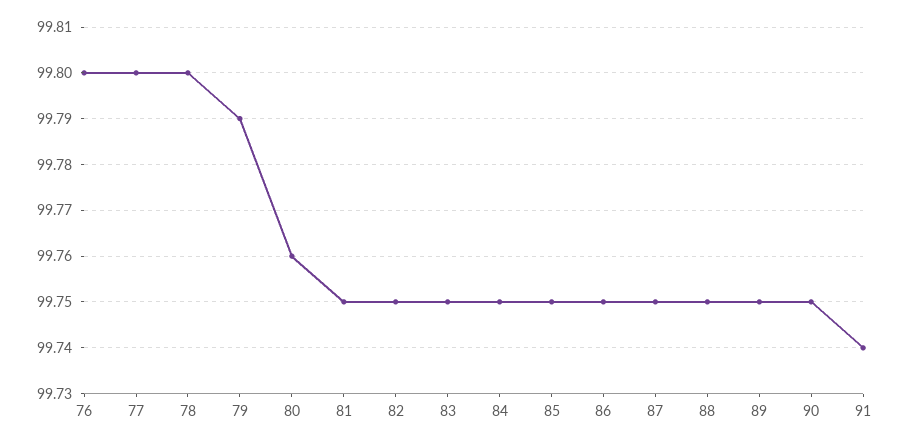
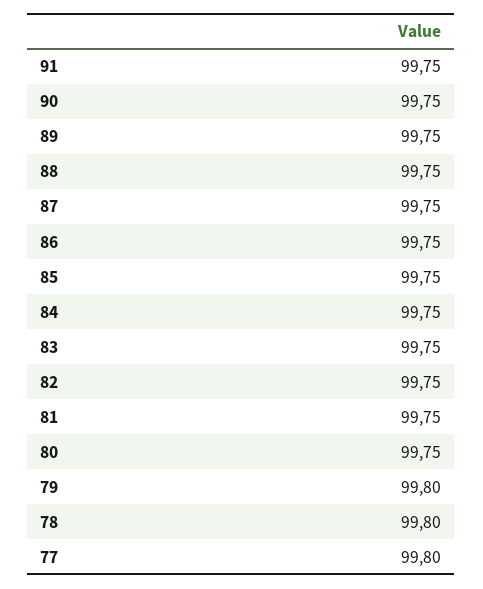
76: 99.8 -> none
79: 99.79 -> 99.8
80: 99.76 -> 99.75
91: 99.74 -> 99.75

